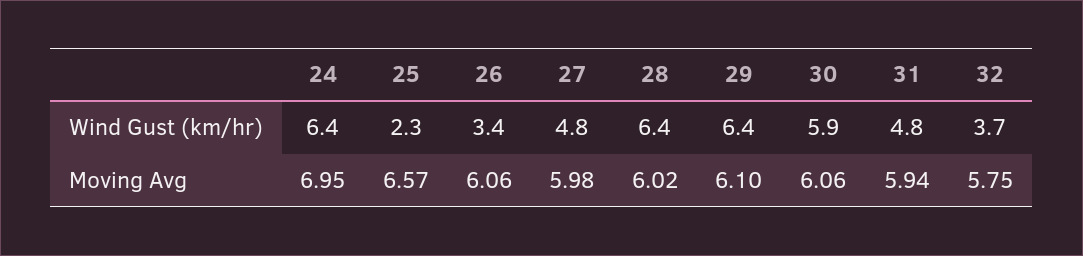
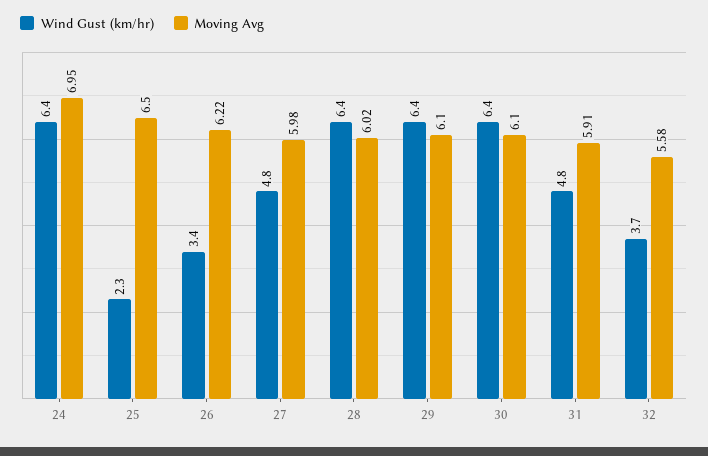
Wind Gust (km/hr), 30: 5.9 -> 6.4
Moving Avg, 25: 6.57 -> 6.5
Moving Avg, 26: 6.06 -> 6.22
Moving Avg, 30: 6.06 -> 6.1
Moving Avg, 31: 5.94 -> 5.91
Moving Avg, 32: 5.75 -> 5.58

